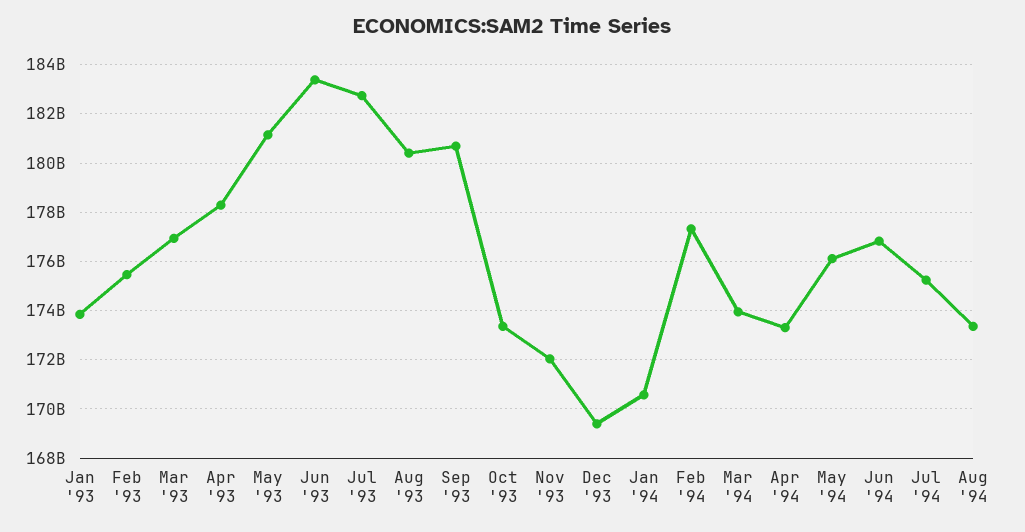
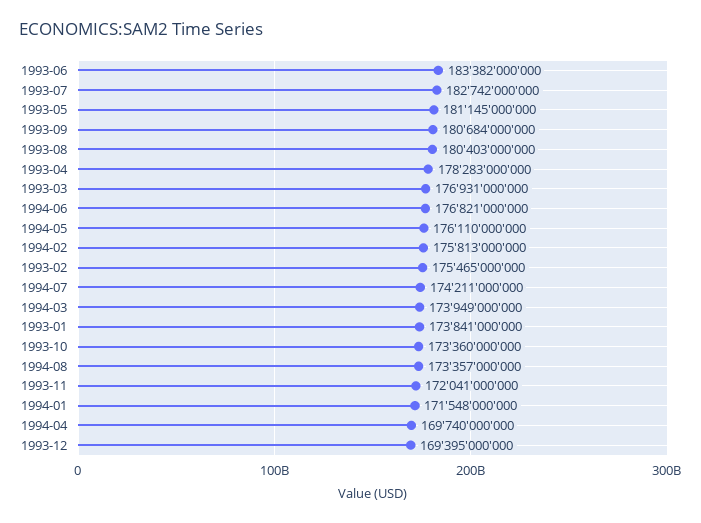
Jan '94: 170500000000 -> 171548000000
Feb '94: 177250000000 -> 175813000000
Apr '94: 173250000000 -> 169740000000
Jul '94: 175250000000 -> 174211000000

